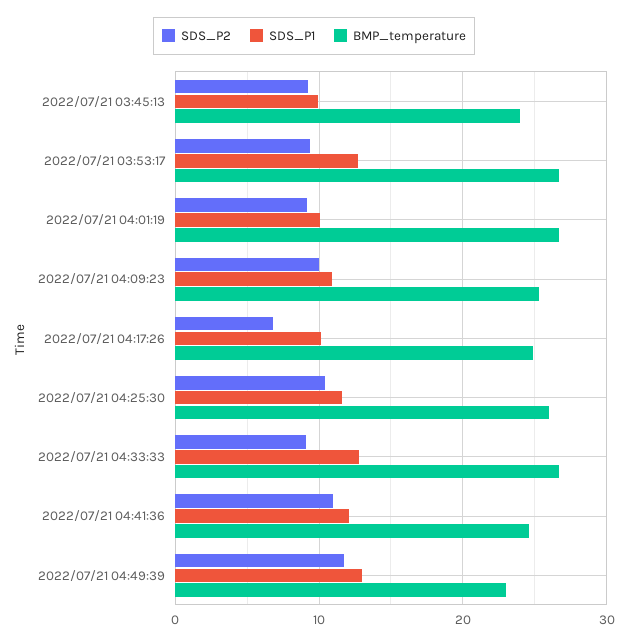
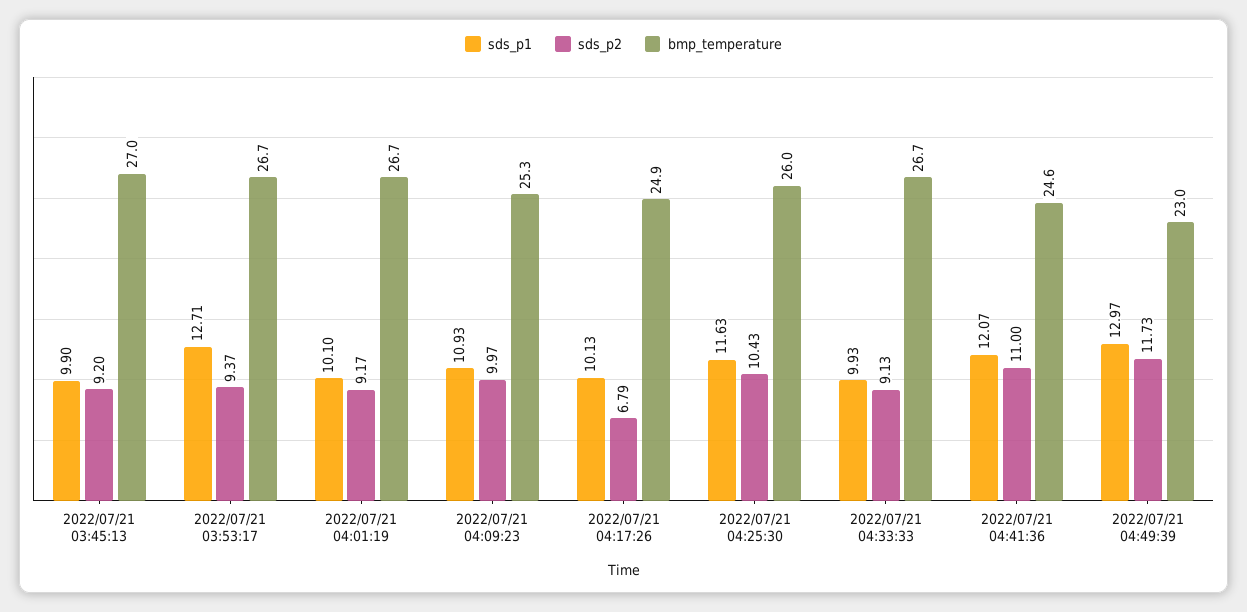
BMP_temperature, 2022/07/21 03:45:13: 24 -> 27
SDS_P1, 2022/07/21 04:33:33: 13 -> 9.93

